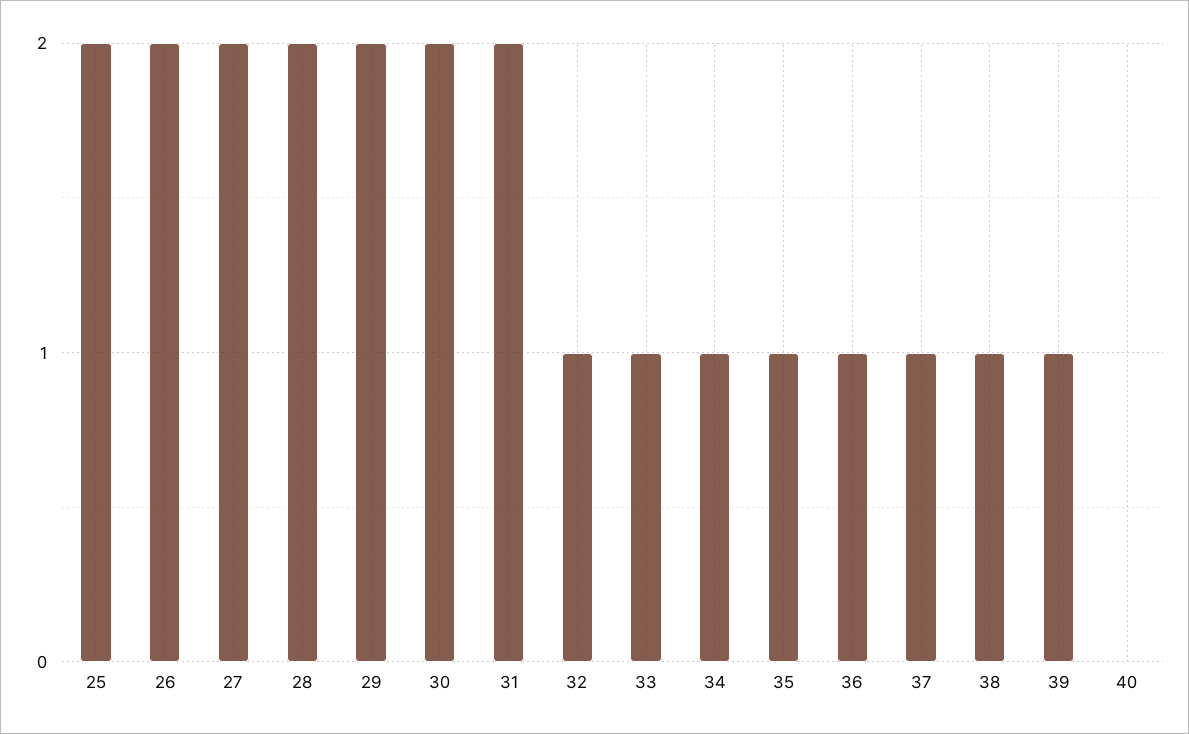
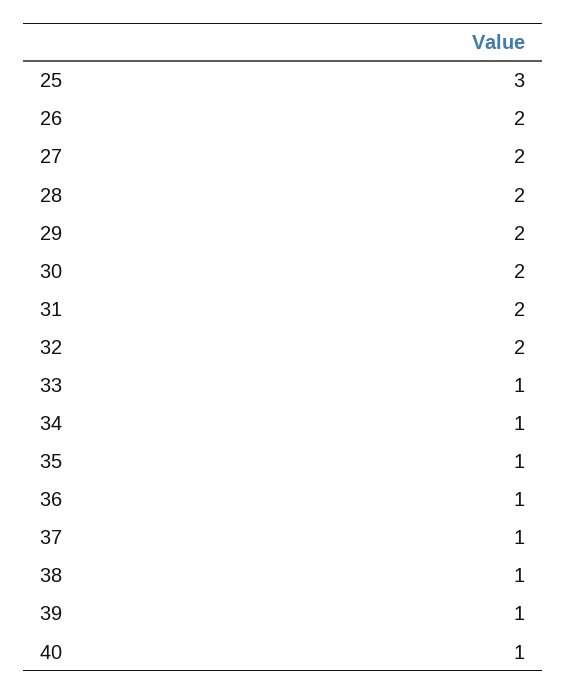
25: 2 -> 3
32: 1 -> 2
40: 0 -> 1

